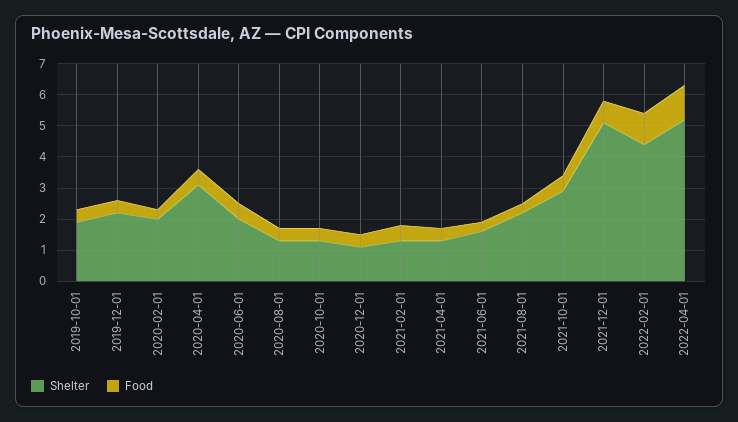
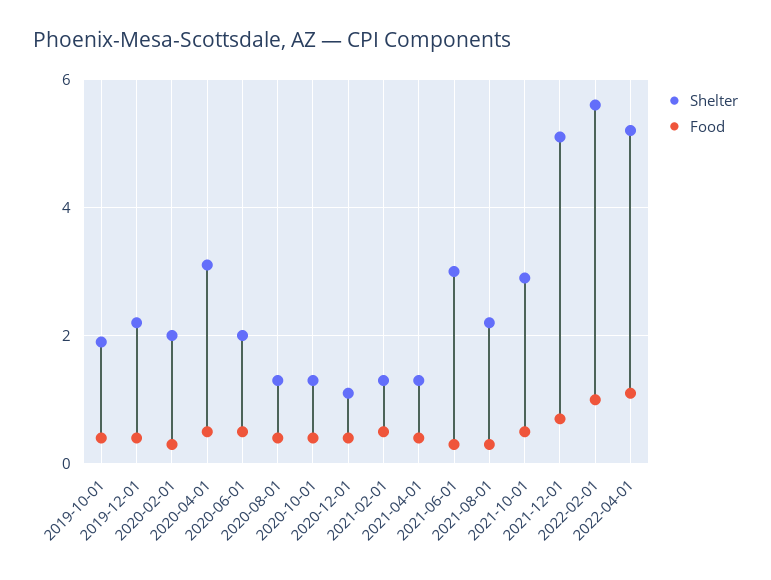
Shelter, 2021-06-01: 1.5 -> 3
Shelter, 2022-02-01: 4.5 -> 5.5

